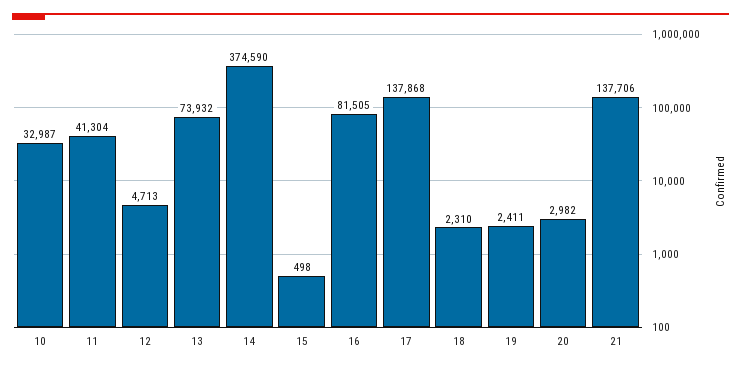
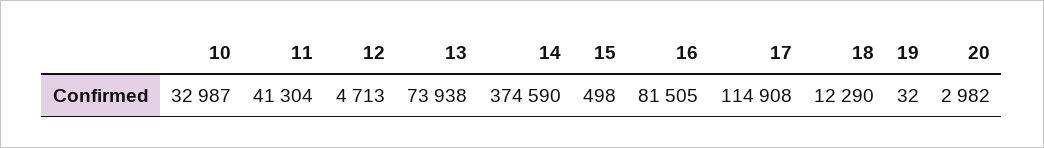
13: 73932 -> 73938
17: 137868 -> 114908
18: 2310 -> 12290
19: 2411 -> 32
21: 137706 -> none

